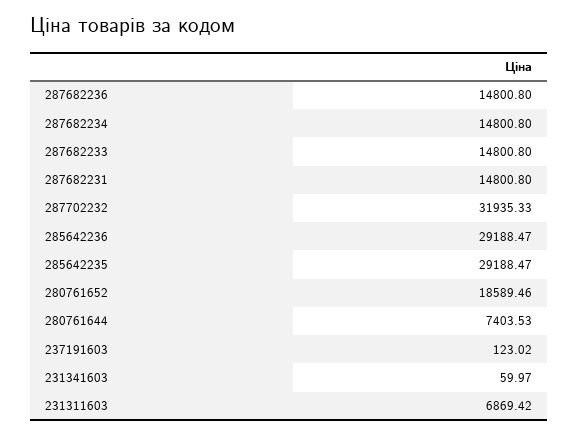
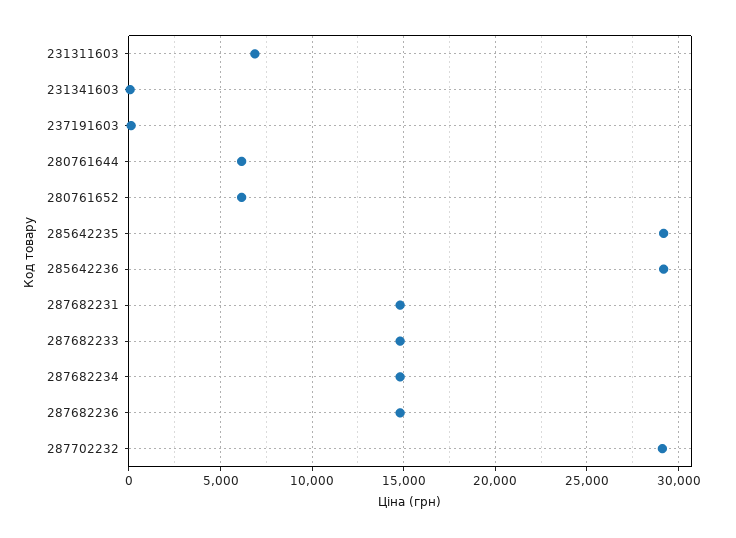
287702232: 31935.33 -> 29000
280761652: 18589.46 -> 6000
280761644: 7403.53 -> 6000

